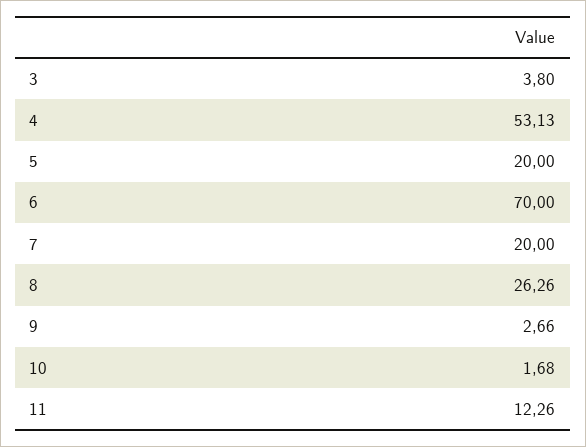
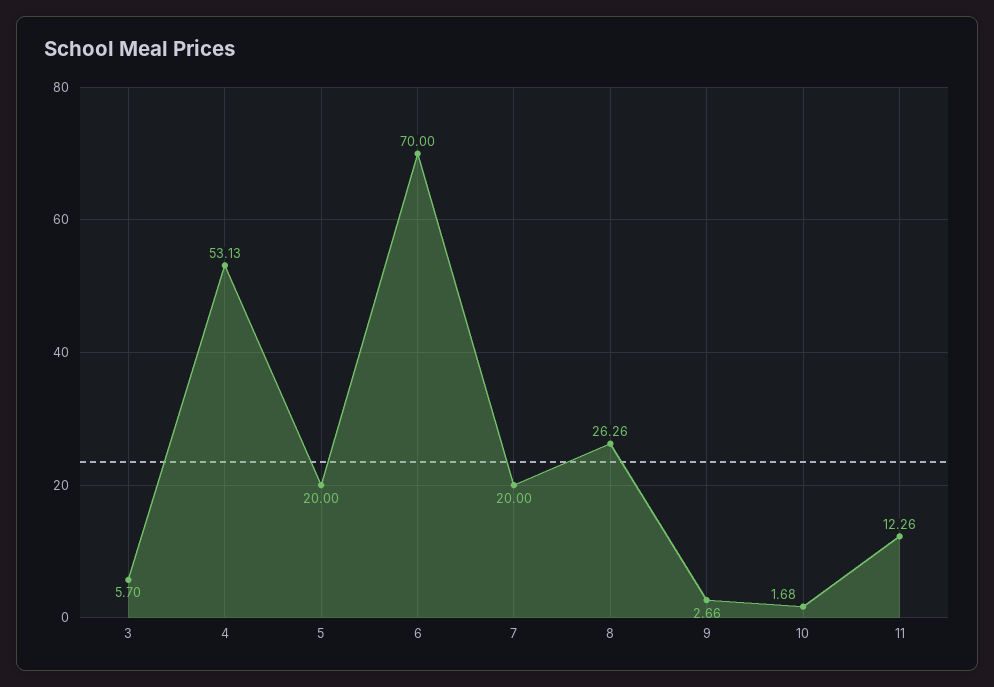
3: 3.8 -> 5.7

